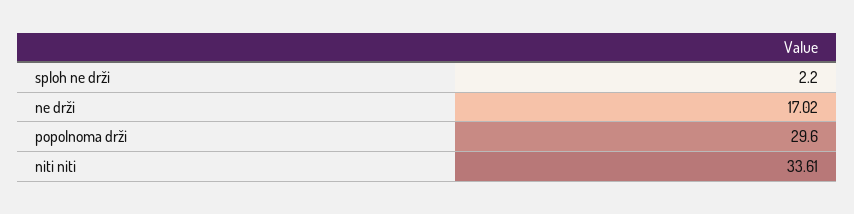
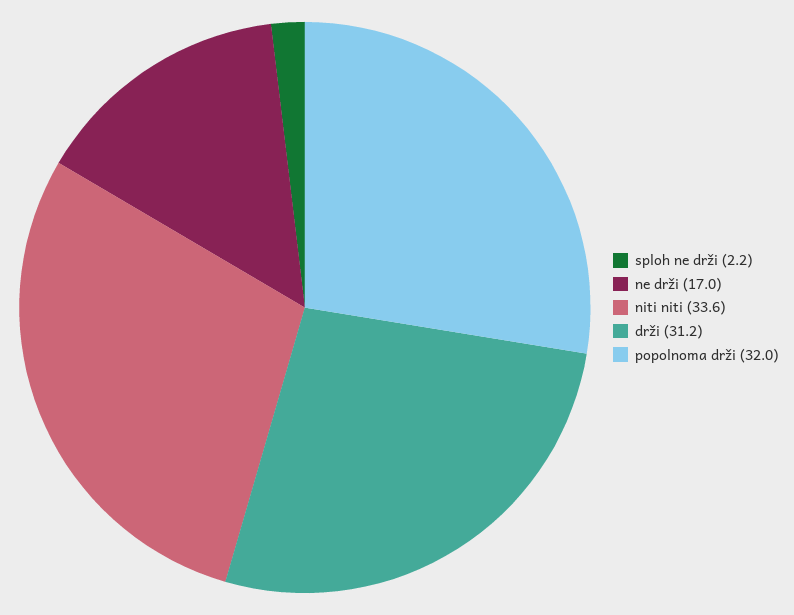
popolnoma drži: 29.6 -> 32
drži: none -> 31.2

